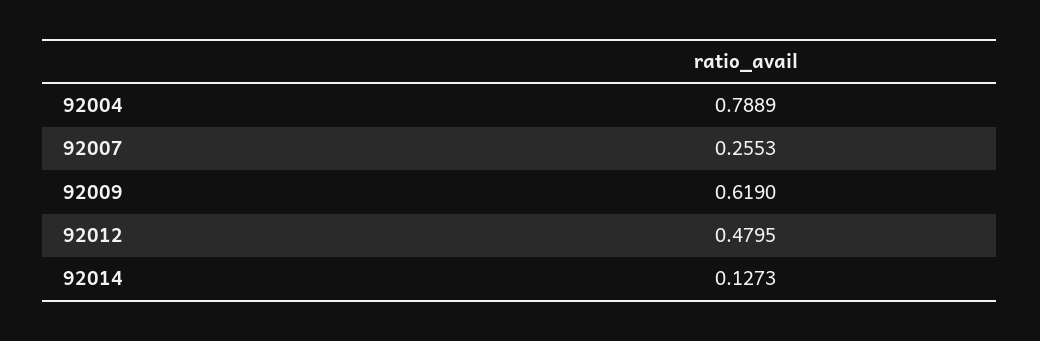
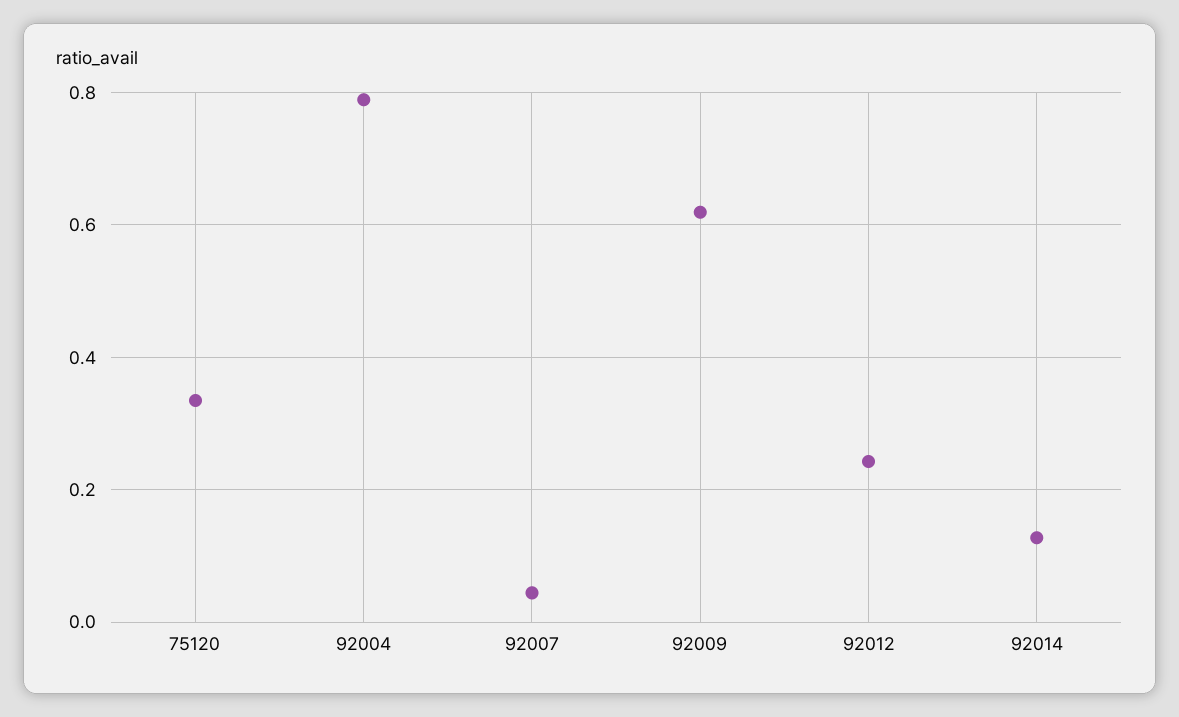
92007: 0.2553 -> 0.04
92012: 0.4795 -> 0.24
75120: none -> 0.34

